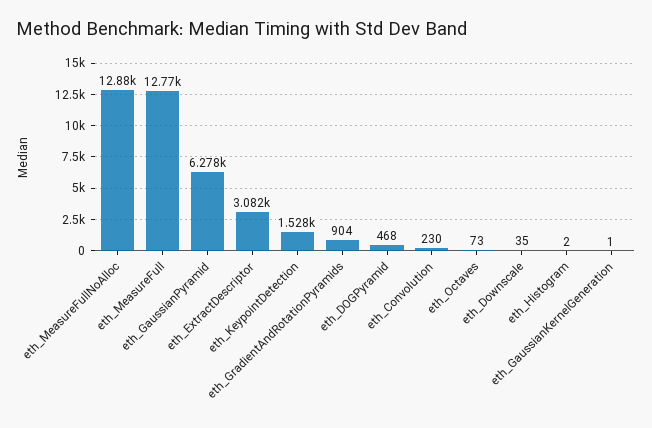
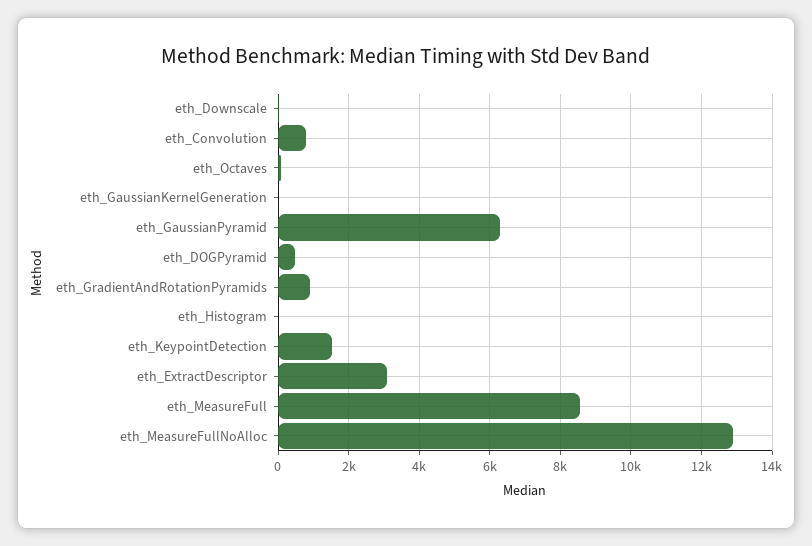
eth_MeasureFull: 12770 -> 8600
eth_Convolution: 230 -> 800

